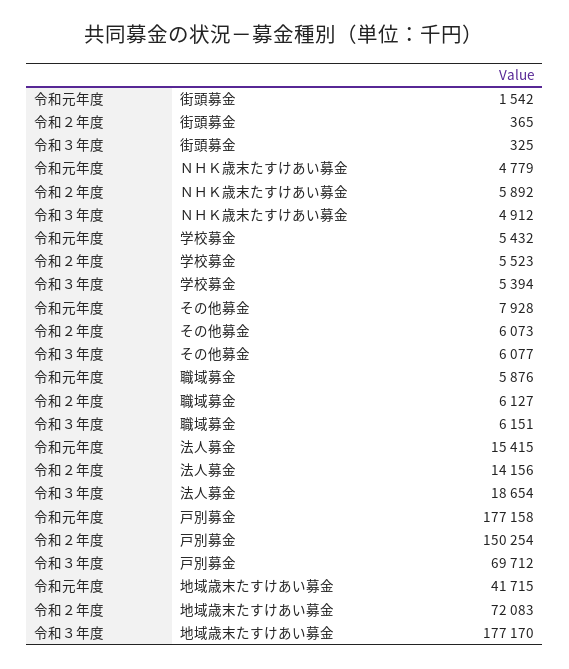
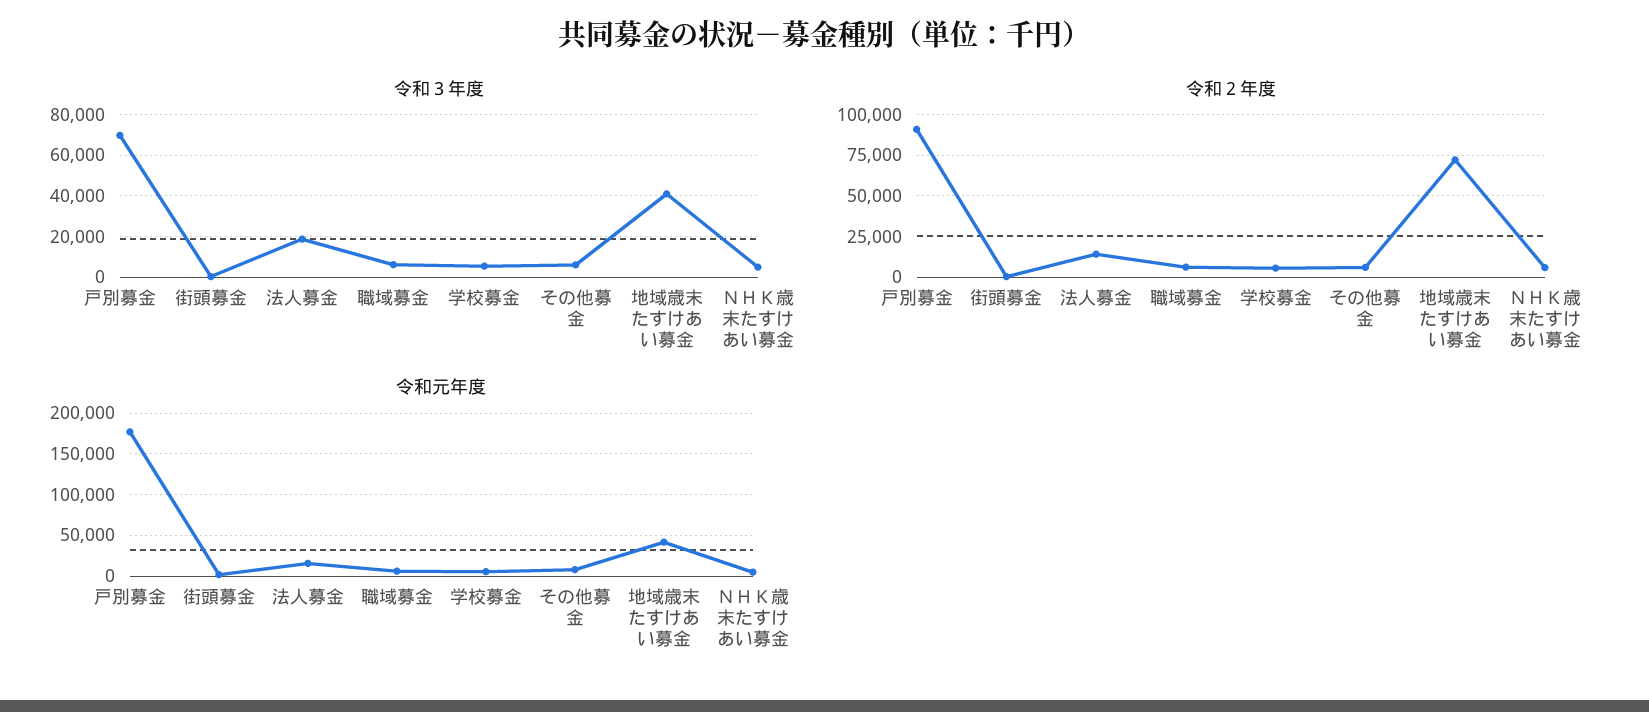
令和２年度, 戸別募金: 150254 -> 90000
令和３年度, 地域歳末たすけあい募金: 177170 -> 40000

